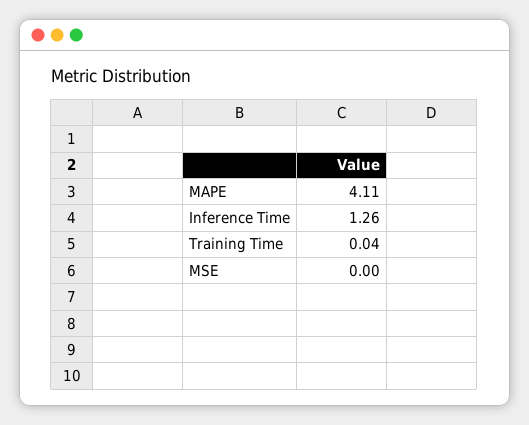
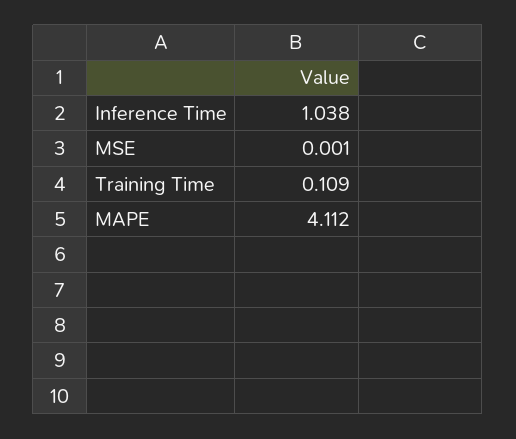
Inference Time: 1.26 -> 1.038
Training Time: 0.04 -> 0.109

